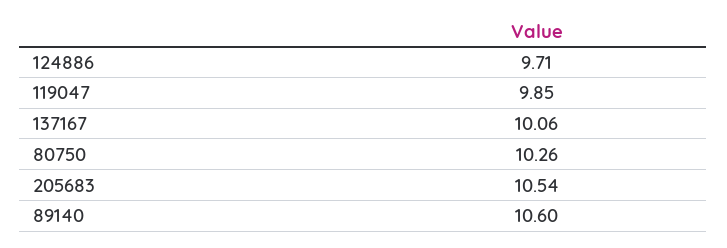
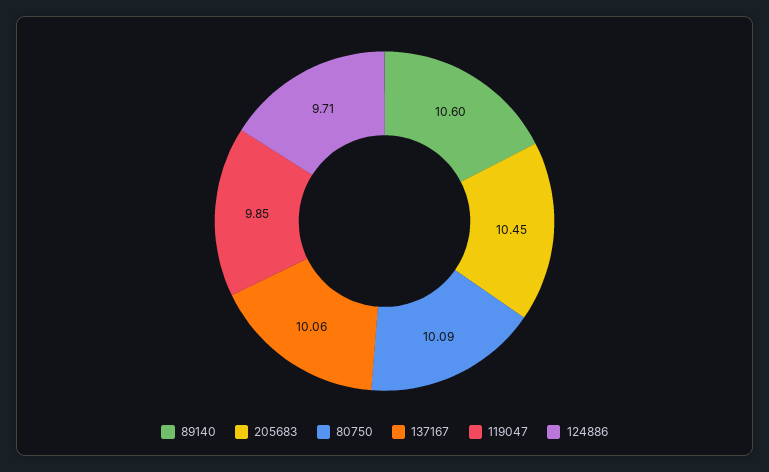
80750: 10.26 -> 10.09
205683: 10.54 -> 10.45

